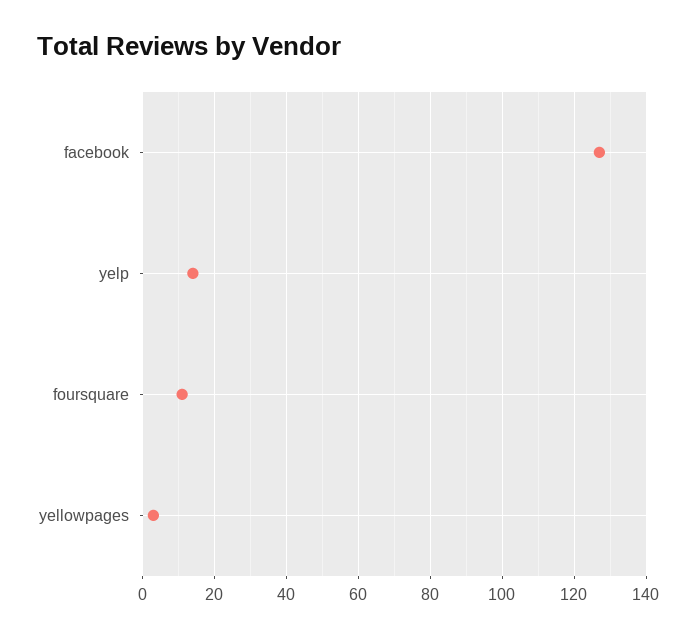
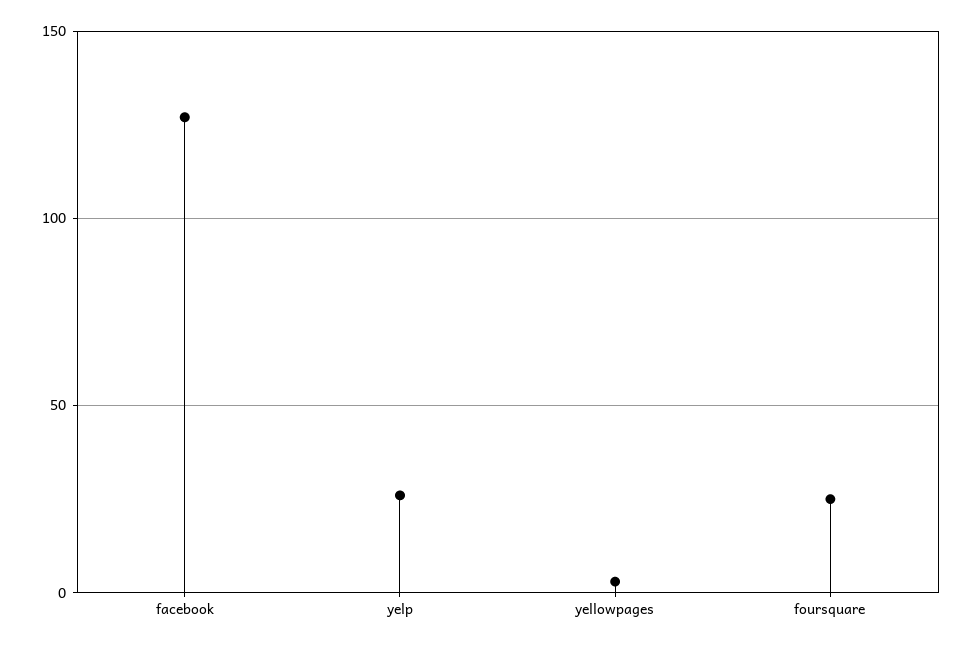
yelp: 15 -> 25
foursquare: 10 -> 25

